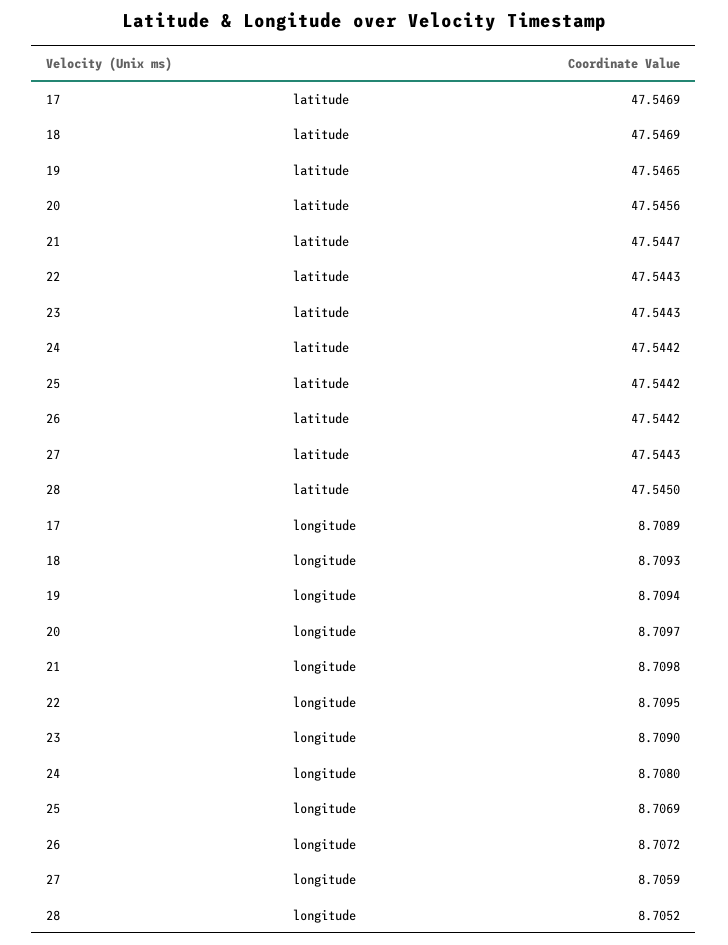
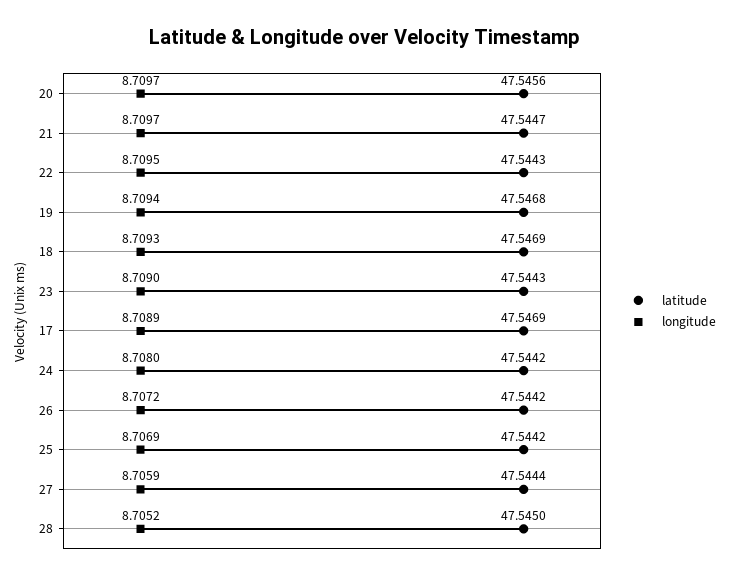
latitude, 19: 47.5465 -> 47.5468
latitude, 27: 47.5443 -> 47.5444
longitude, 21: 8.7098 -> 8.7097

